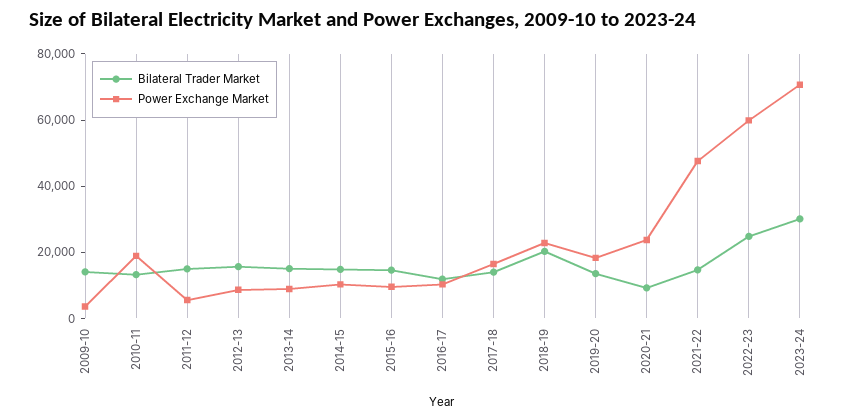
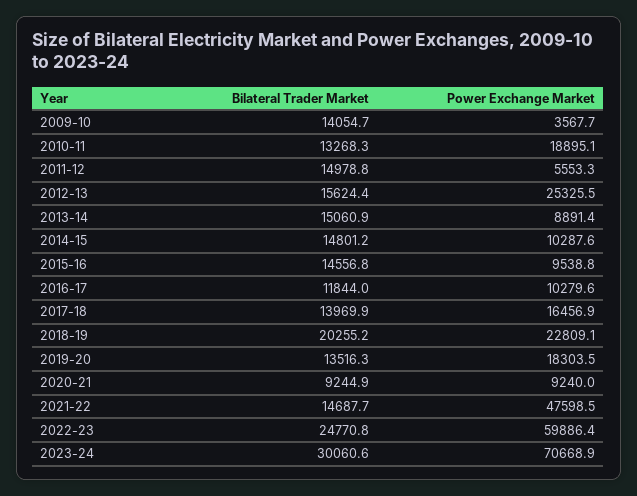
Power Exchange Market, 2012-13: 10000 -> 25325.5
Power Exchange Market, 2020-21: 25000 -> 9240

